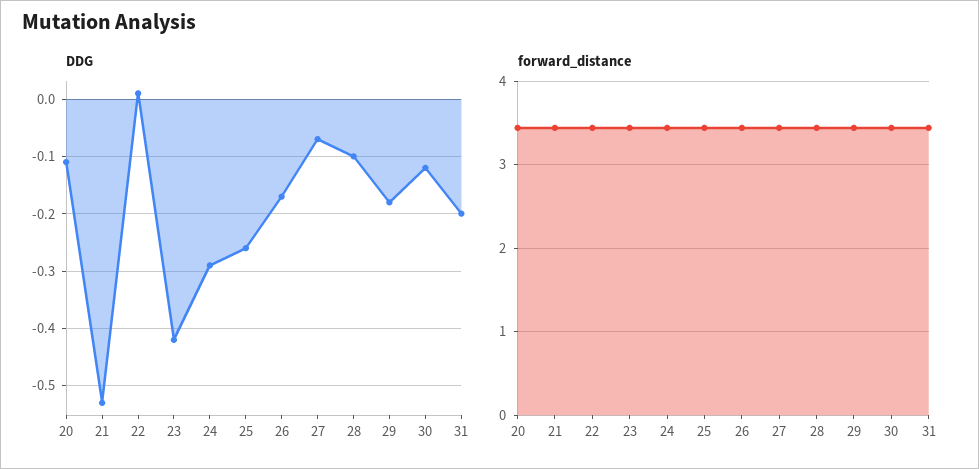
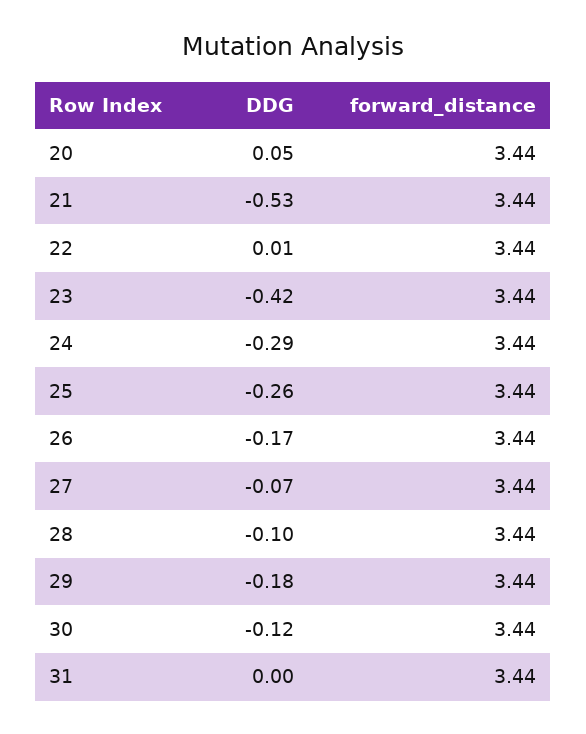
DDG, 20: -0.1 -> 0.05
DDG, 31: -0.2 -> 0

